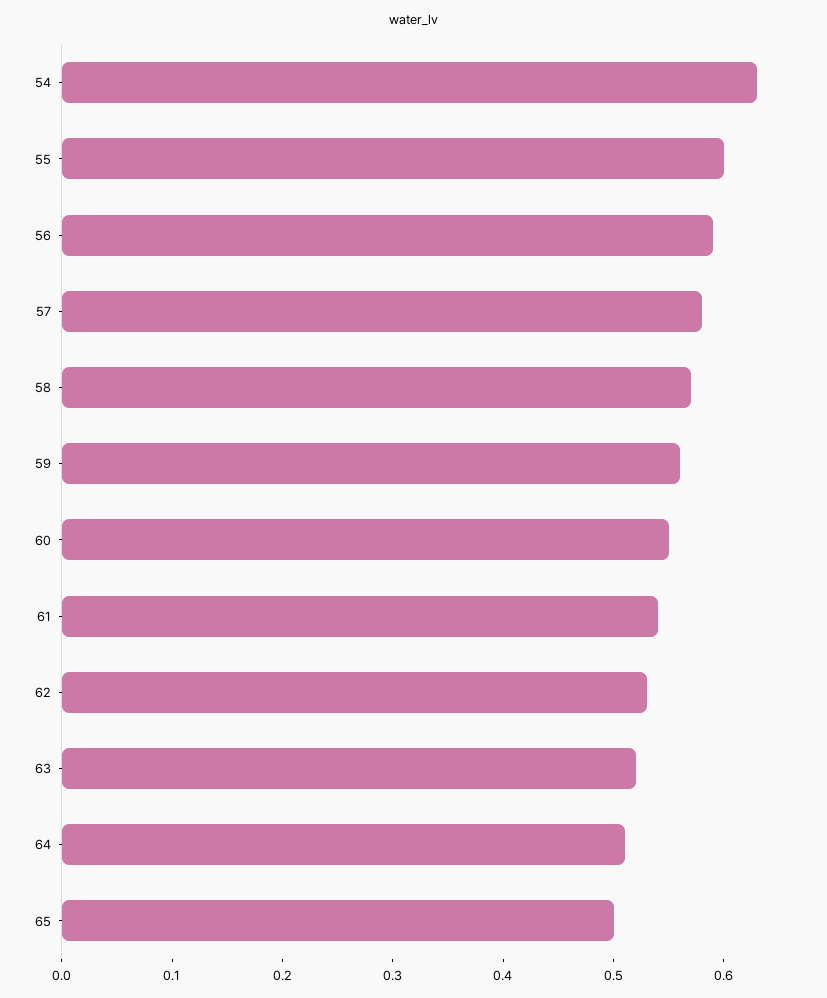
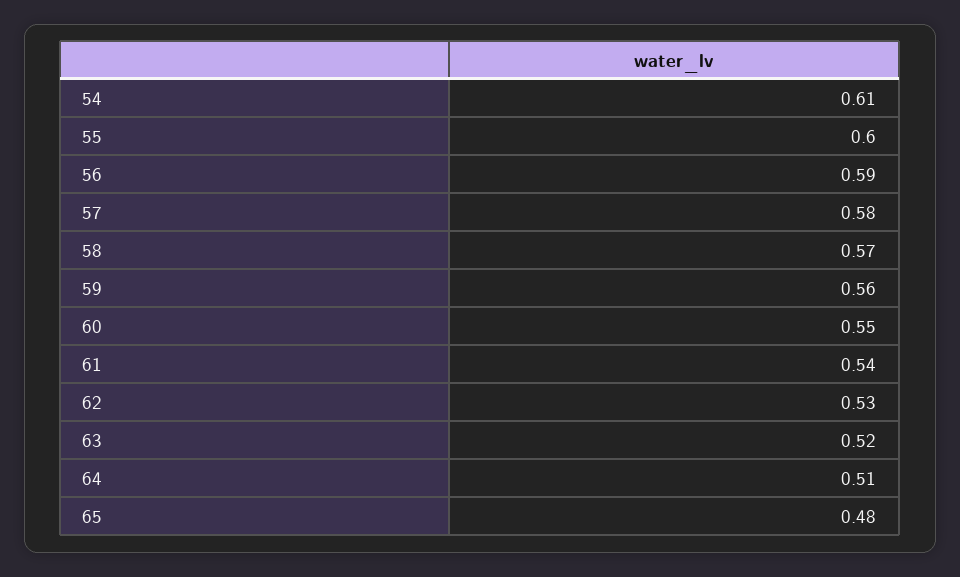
54: 0.63 -> 0.61
65: 0.5 -> 0.48

